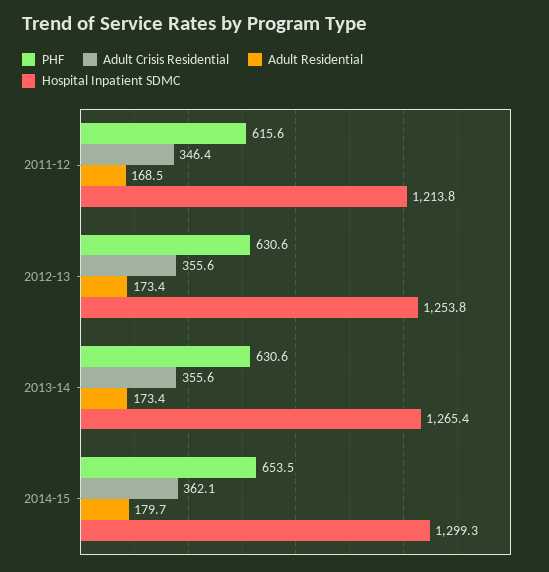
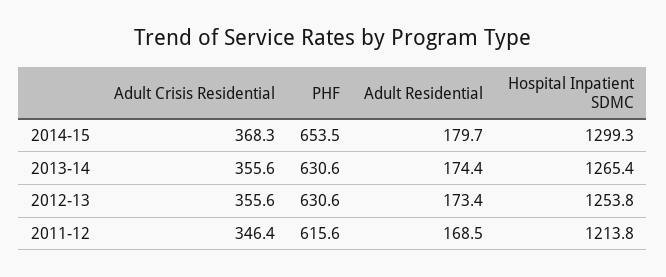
Adult Residential, 2013-14: 173.4 -> 174.4
Adult Crisis Residential, 2014-15: 362.1 -> 368.3

